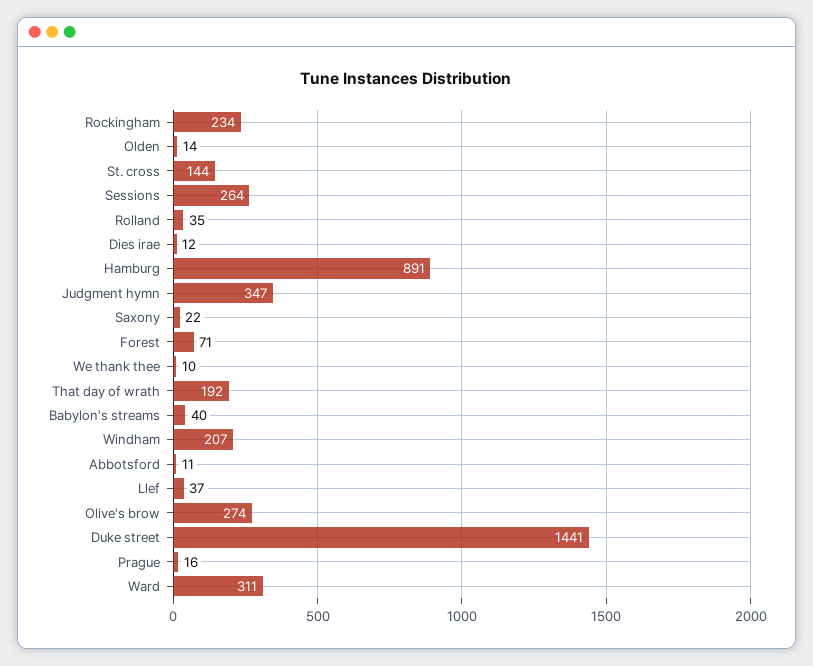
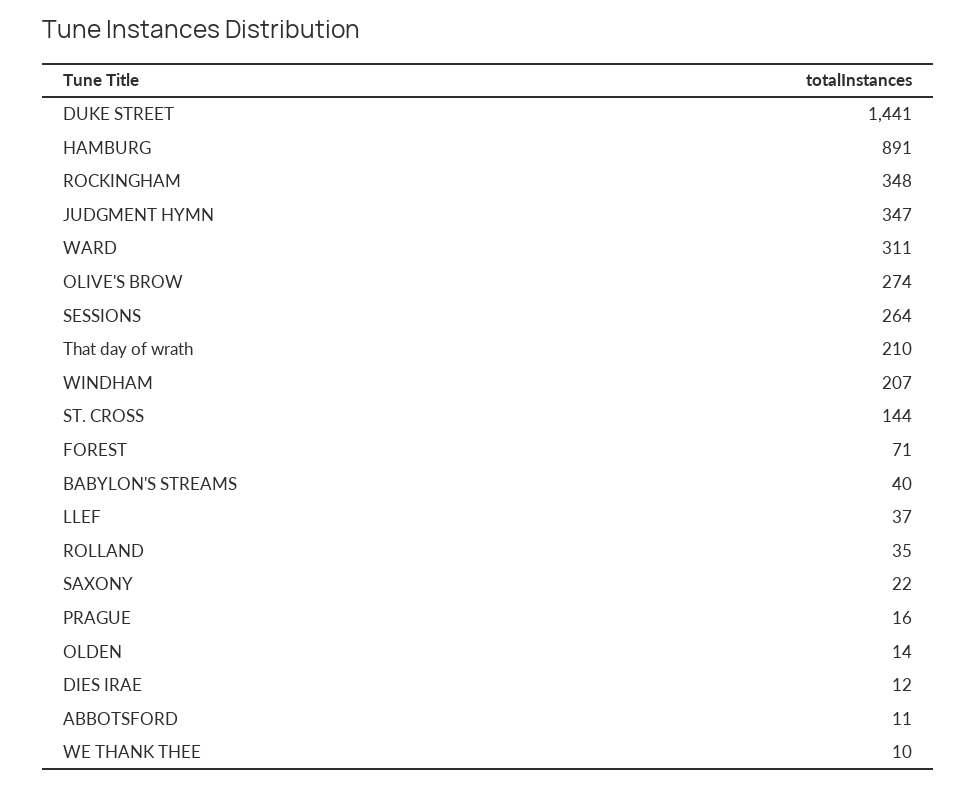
Rockingham: 234 -> 348
That day of wrath: 192 -> 210

